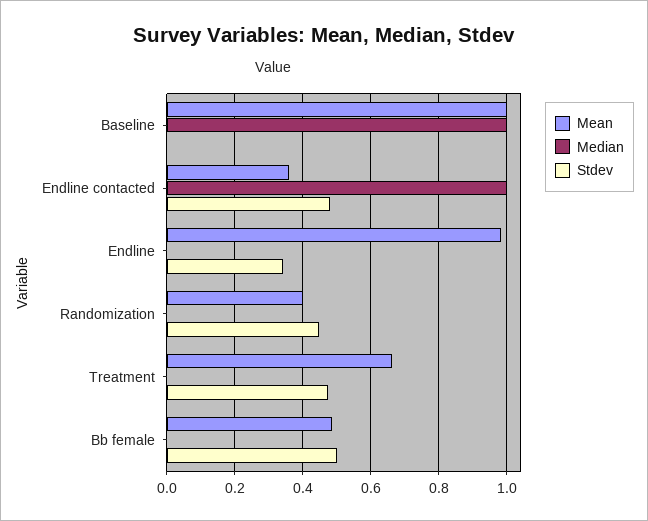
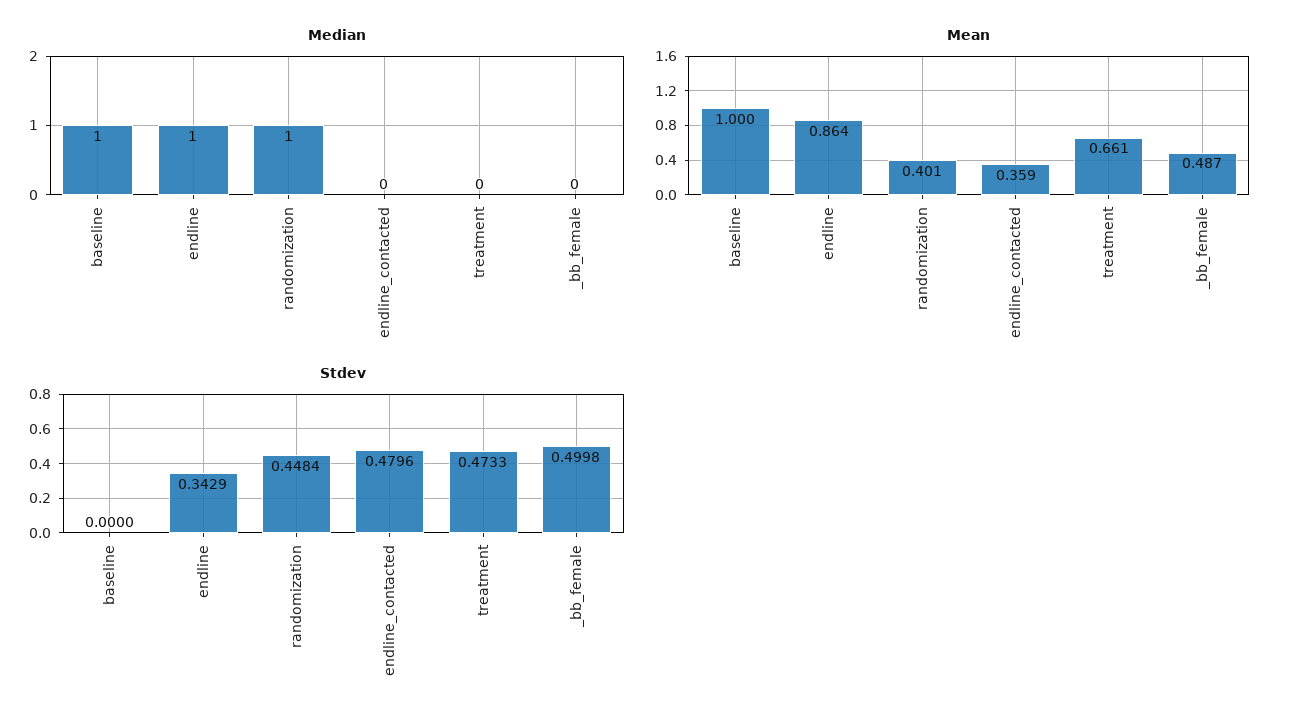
Median, Endline contacted: 1 -> 0
Mean, Endline: 0.98 -> 0.864
Median, Endline: 0 -> 1
Median, Randomization: 0 -> 1

